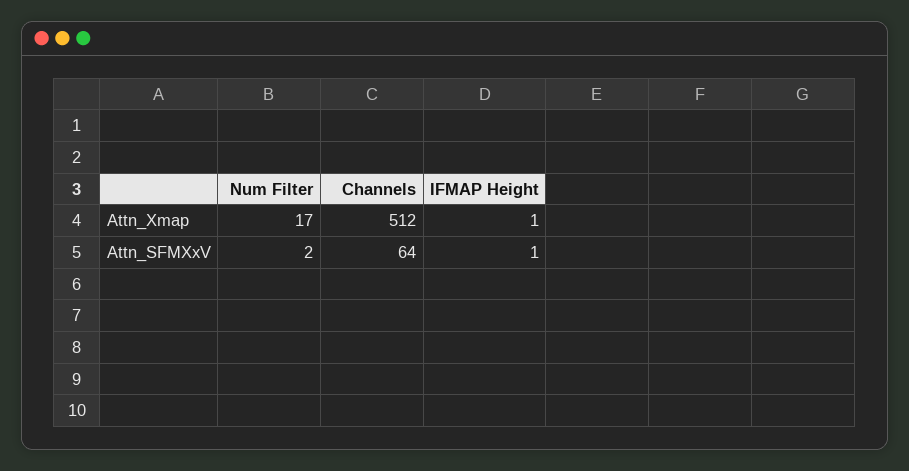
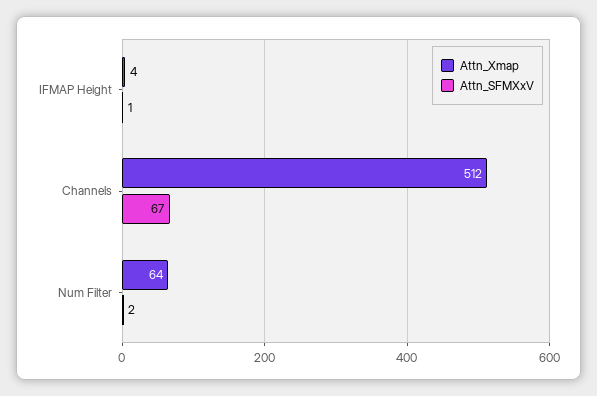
Attn_Xmap, Num Filter: 17 -> 64
Attn_Xmap, IFMAP Height: 1 -> 4
Attn_SFMXxV, Channels: 64 -> 67

